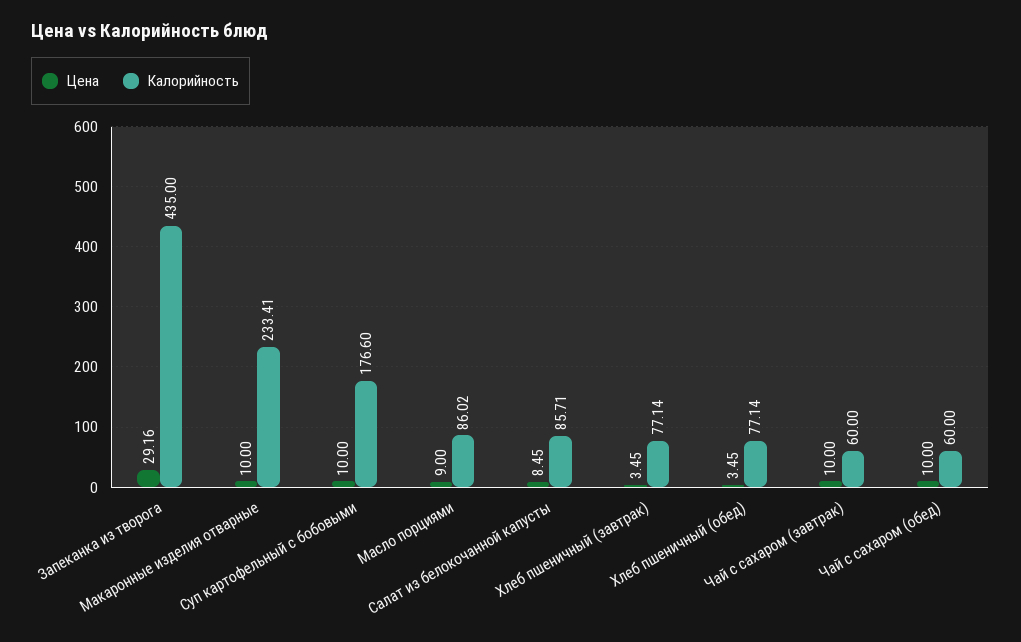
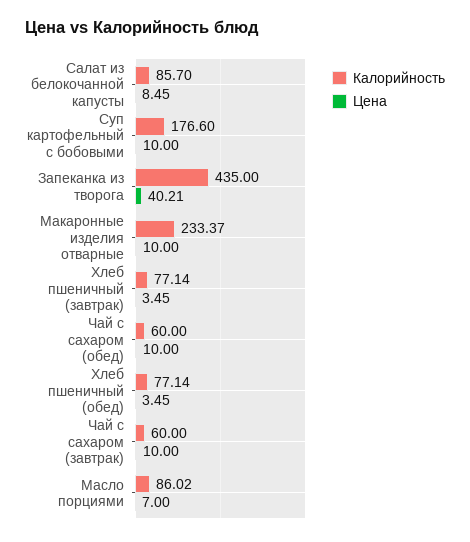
Цена, Запеканка из творога: 29.16 -> 40.21
Калорийность, Макаронные изделия отварные: 233.41 -> 233.37
Цена, Масло порциями: 9 -> 7
Калорийность, Салат из белокочанной капусты: 85.71 -> 85.7

